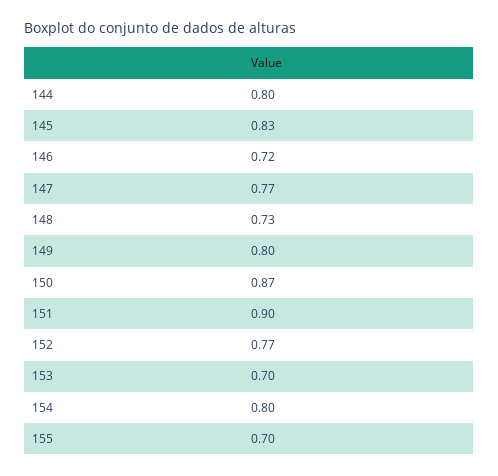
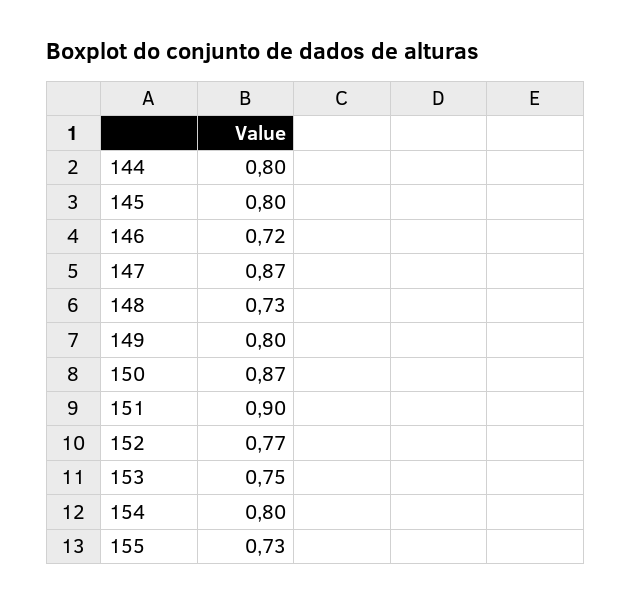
145: 0.83 -> 0.8
147: 0.77 -> 0.87
153: 0.7 -> 0.75
155: 0.7 -> 0.73

